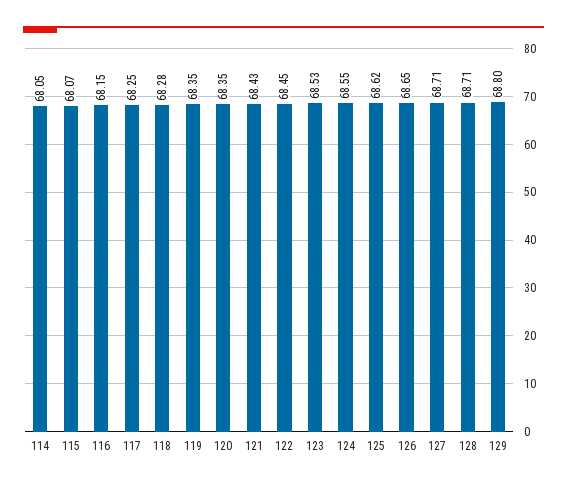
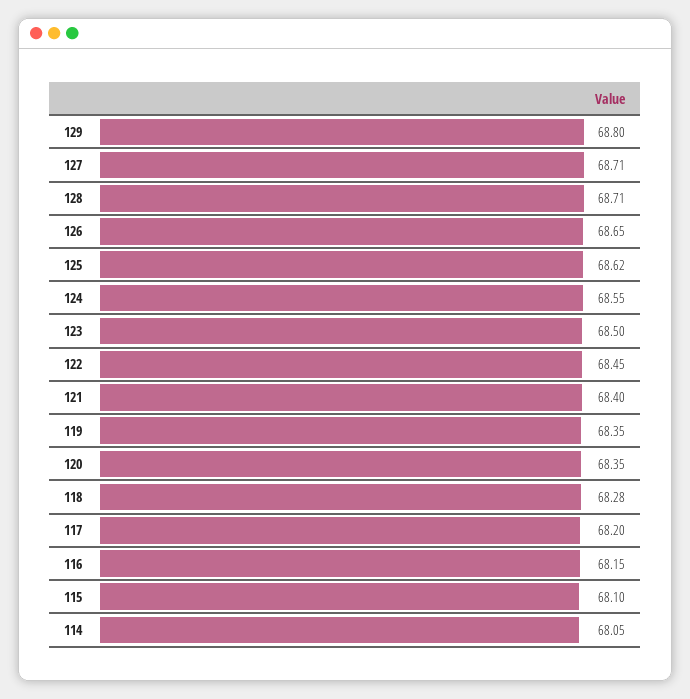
115: 68.07 -> 68.1
117: 68.25 -> 68.2
121: 68.43 -> 68.4
123: 68.53 -> 68.5

